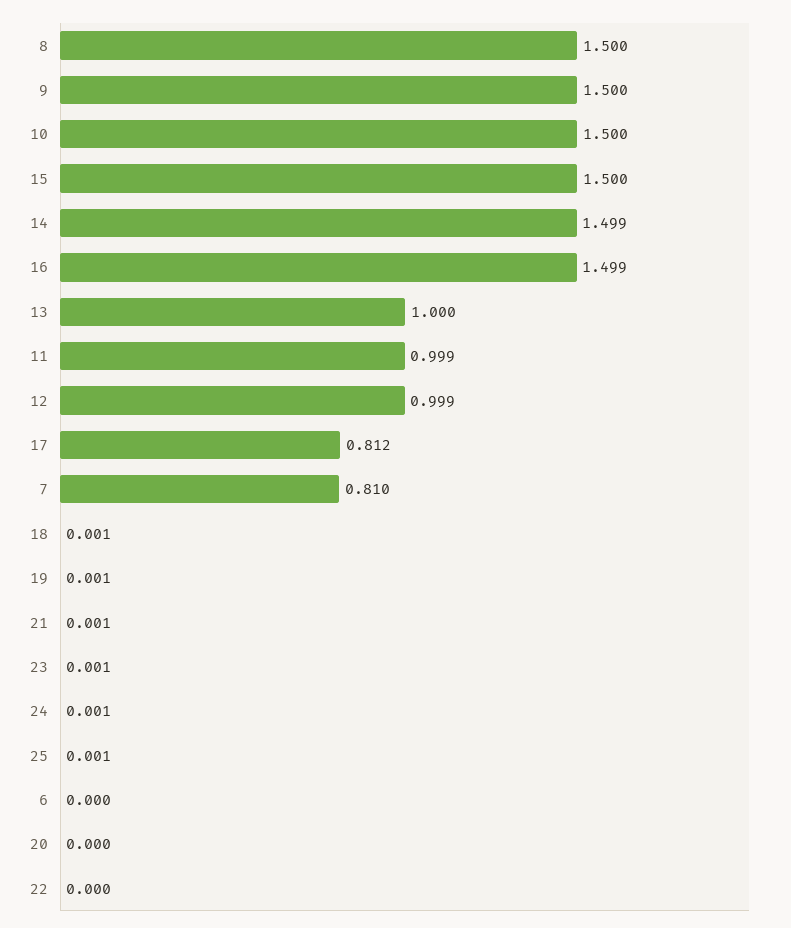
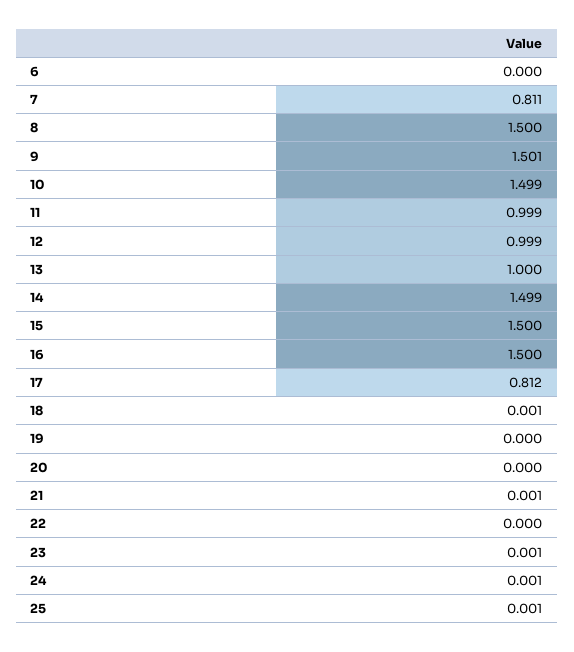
9: 1.5 -> 1.501
10: 1.5 -> 1.499
16: 1.499 -> 1.5
7: 0.81 -> 0.811
19: 0.001 -> 0

